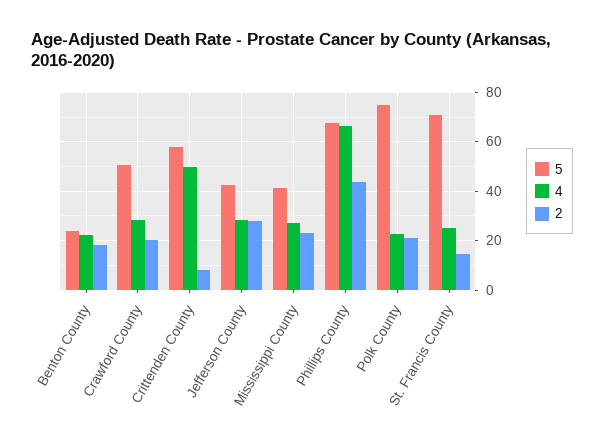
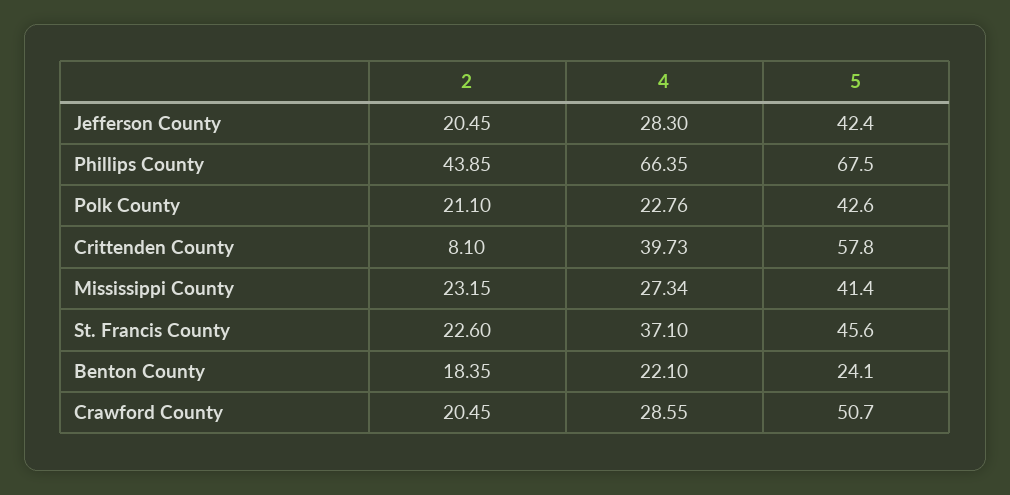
4, Crittenden County: 50 -> 39.73
2, Jefferson County: 27.5 -> 20.45
5, Polk County: 75 -> 42.6
5, St. Francis County: 70 -> 45.6
4, St. Francis County: 25 -> 37.1
2, St. Francis County: 15 -> 22.6

